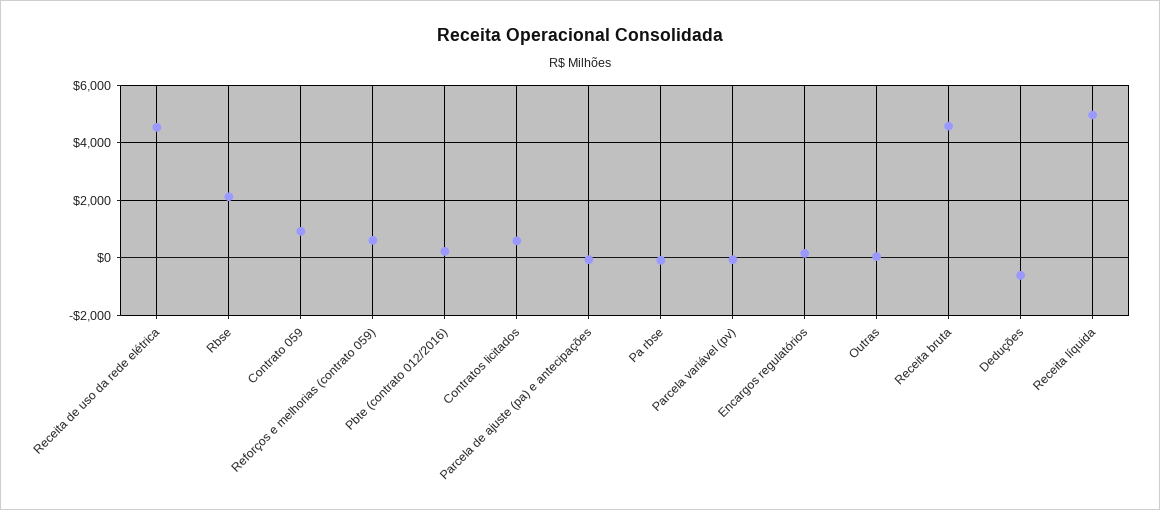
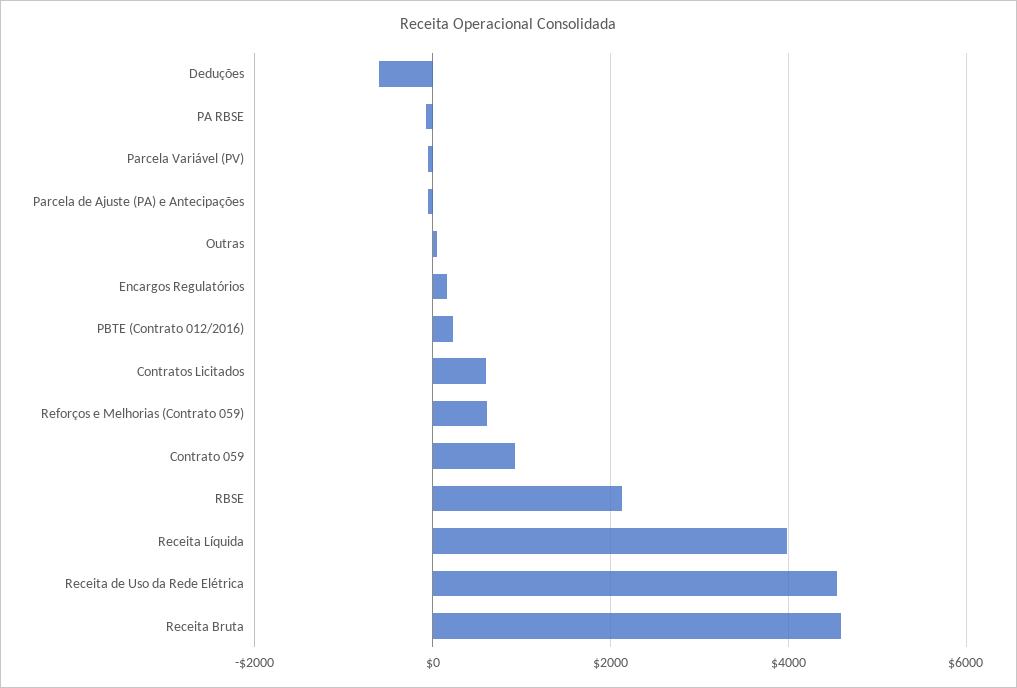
Receita líquida: 5000 -> 4000

